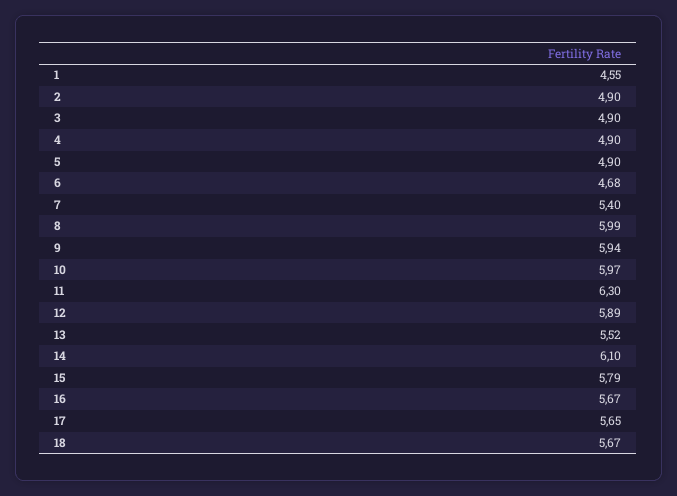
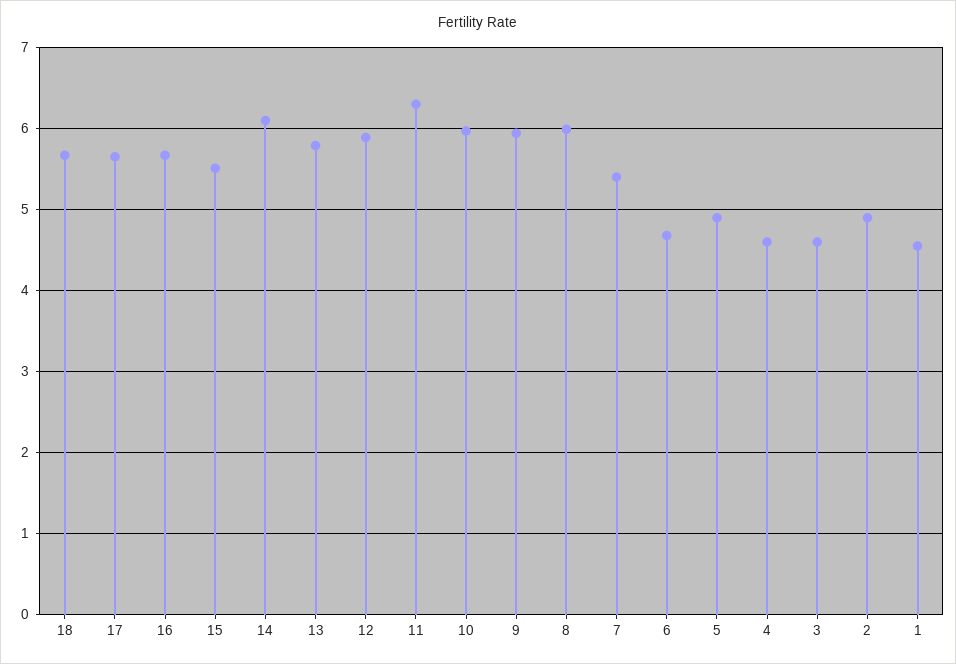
3: 4.9 -> 4.6
4: 4.9 -> 4.6
13: 5.52 -> 5.8
15: 5.79 -> 5.5

